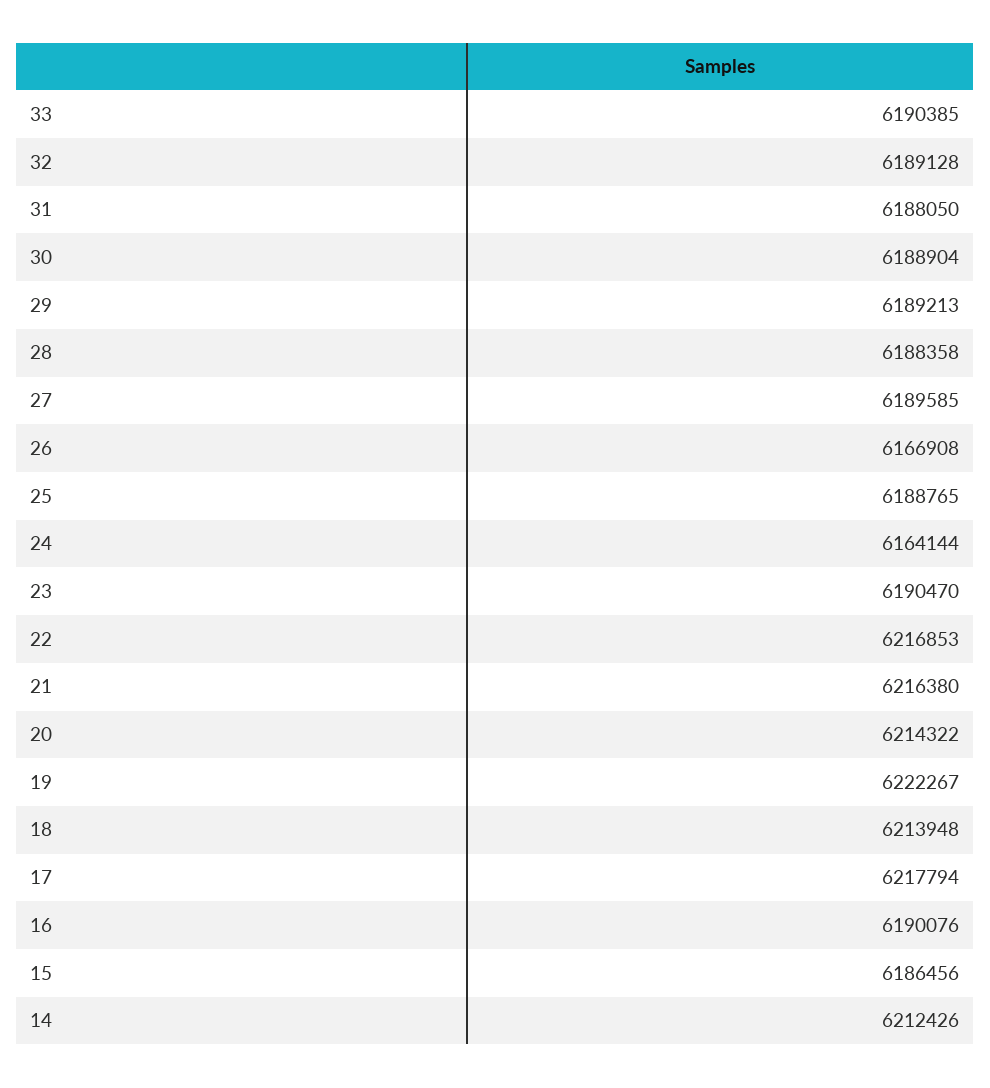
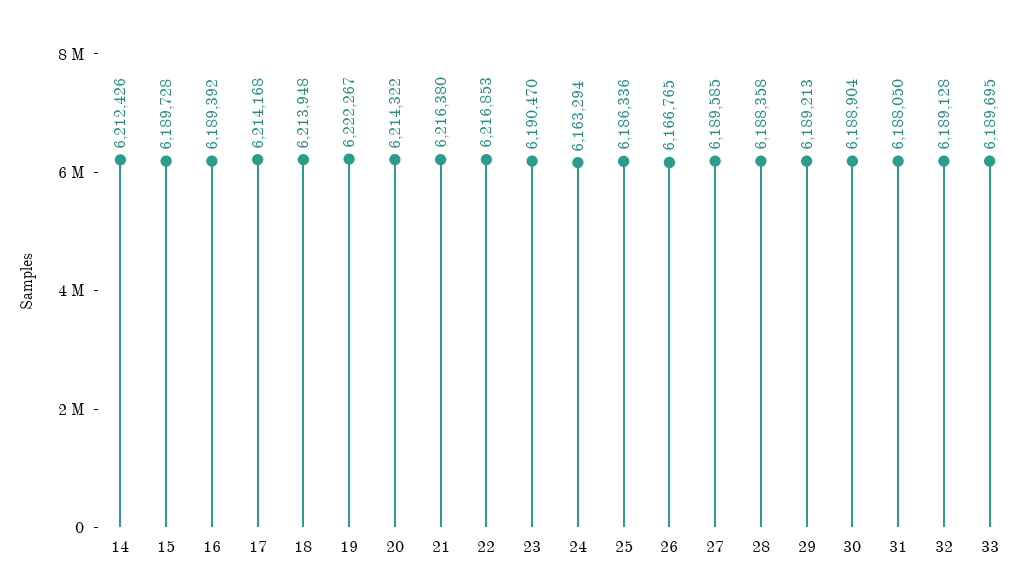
33: 6190385 -> 6189695
26: 6166908 -> 6166765
25: 6188765 -> 6186336
24: 6164144 -> 6163294
17: 6217794 -> 6214168
16: 6190076 -> 6189392
15: 6186456 -> 6189728

